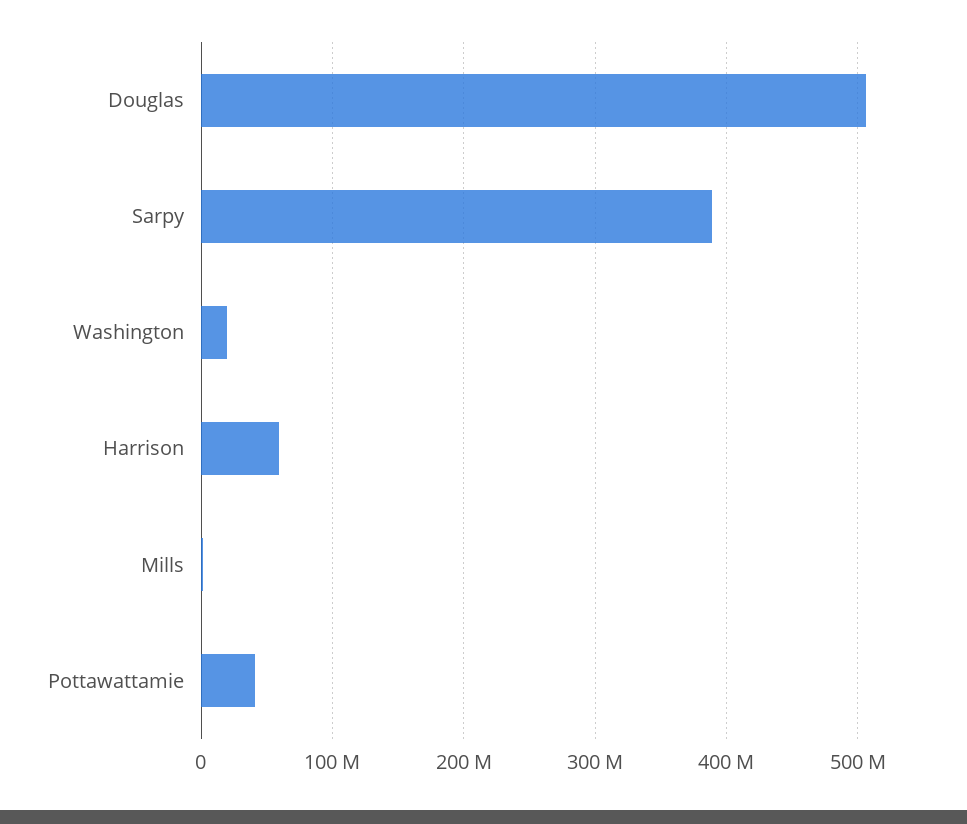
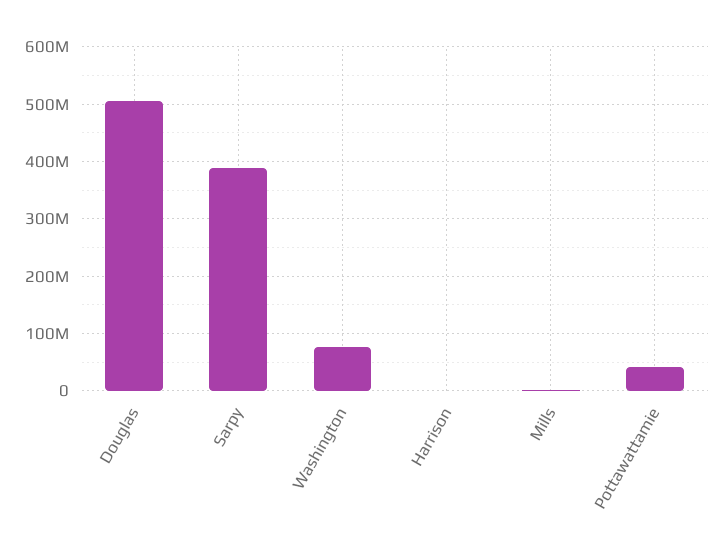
Washington: 20000000 -> 80000000
Harrison: 60000000 -> 0

